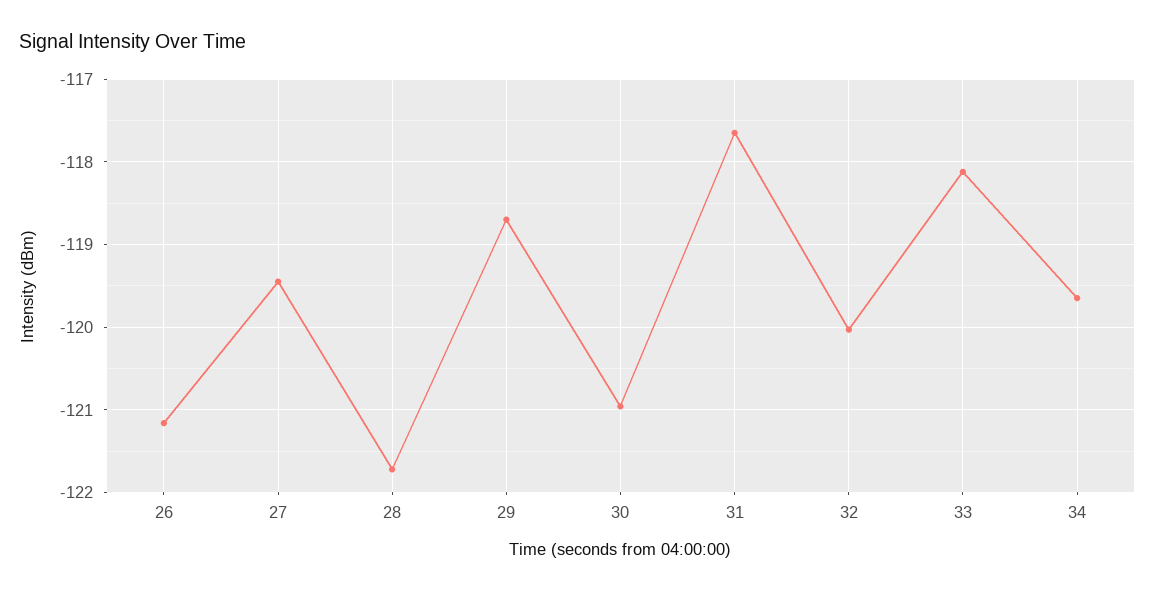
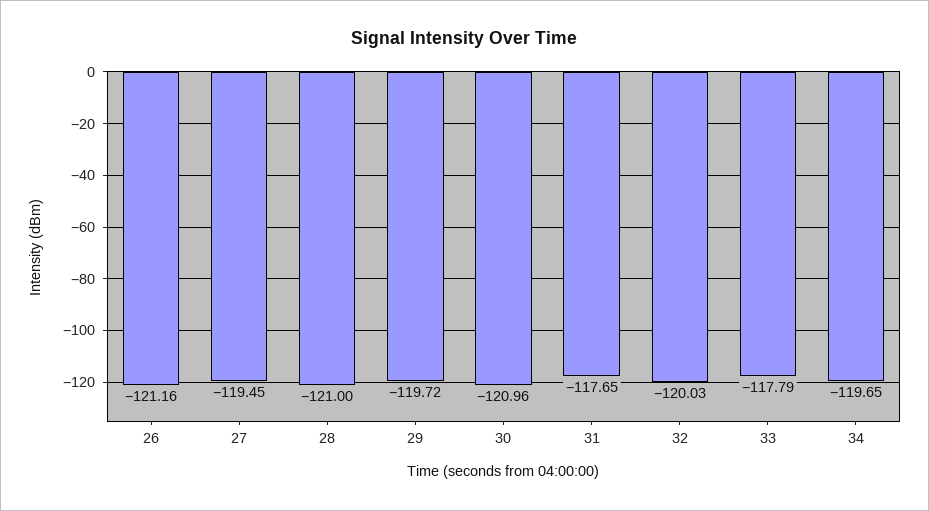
28: -121.7 -> -121
29: -118.7 -> -119.72
33: -118.1 -> -117.79

